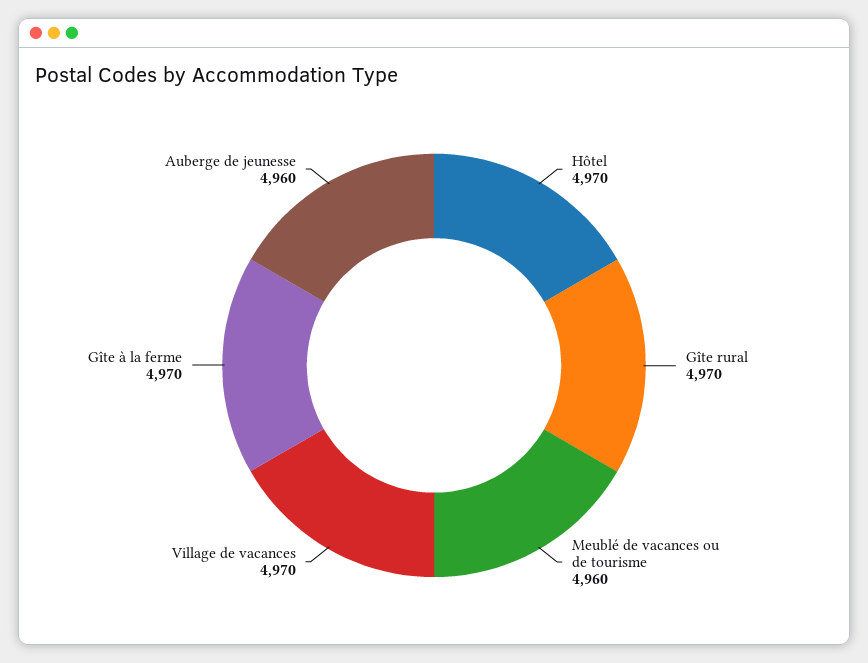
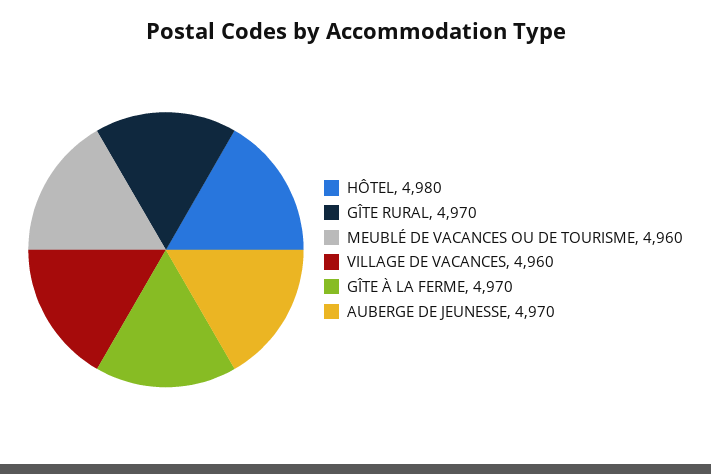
Hôtel: 4970 -> 4980
Village de vacances: 4970 -> 4960
Auberge de jeunesse: 4960 -> 4970

